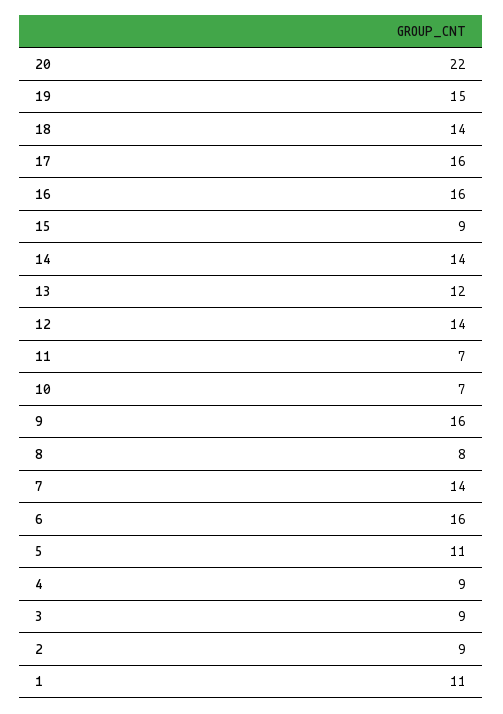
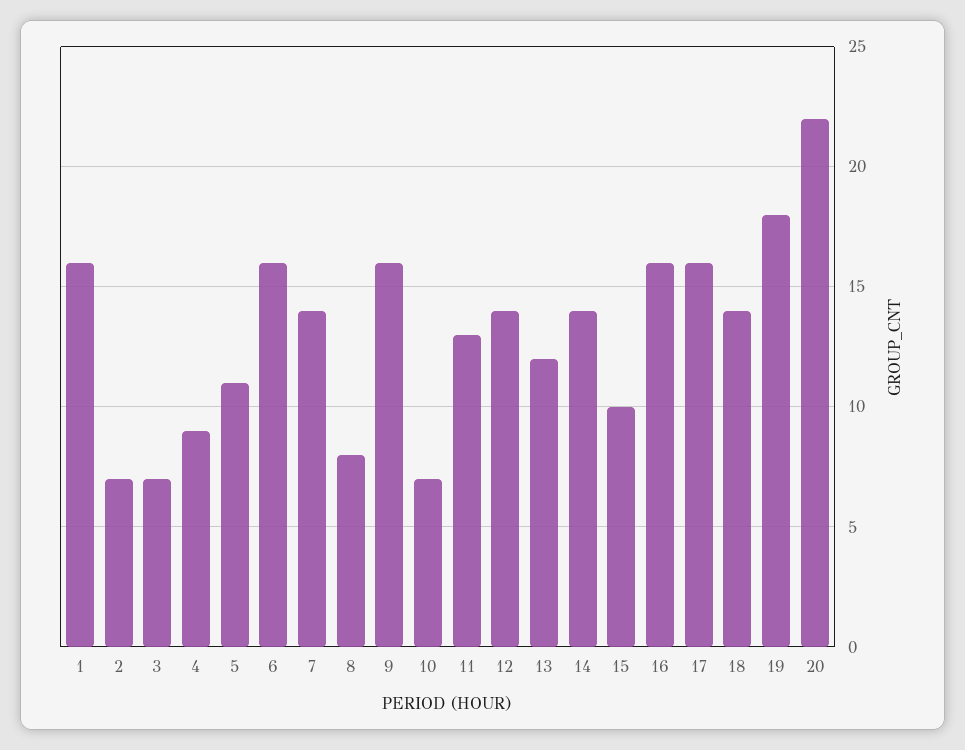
19: 15 -> 18
15: 9 -> 10
11: 7 -> 13
3: 9 -> 7
2: 9 -> 7
1: 11 -> 16

